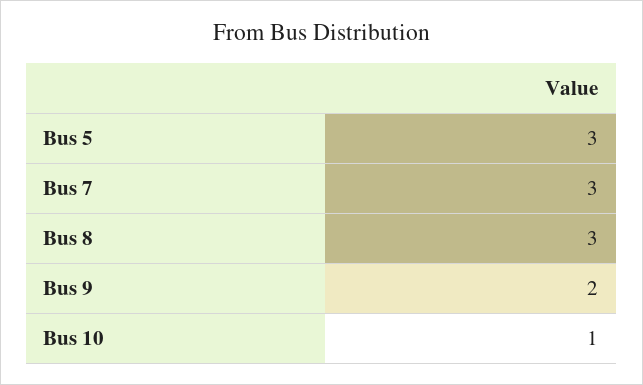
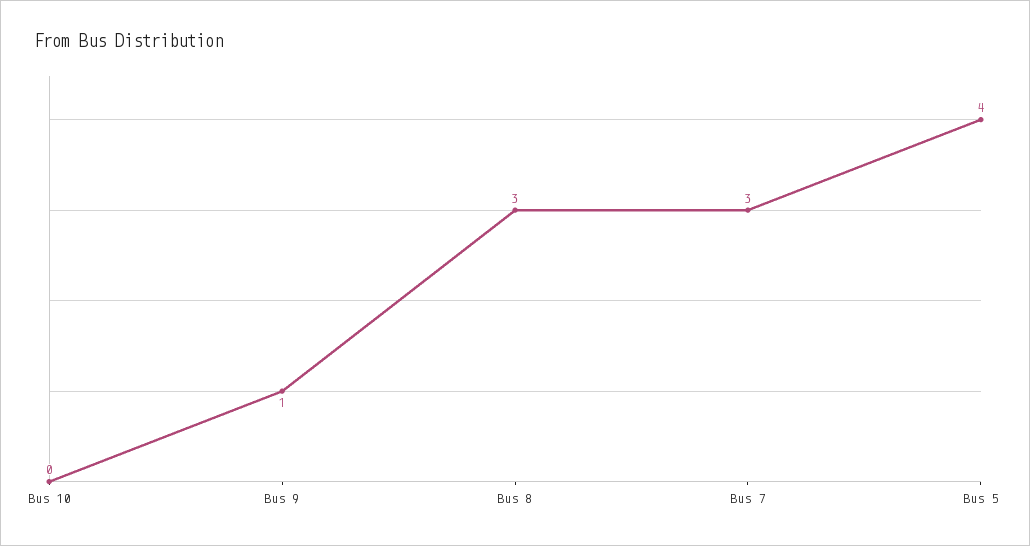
Bus 5: 3 -> 4
Bus 9: 2 -> 1
Bus 10: 1 -> 0

